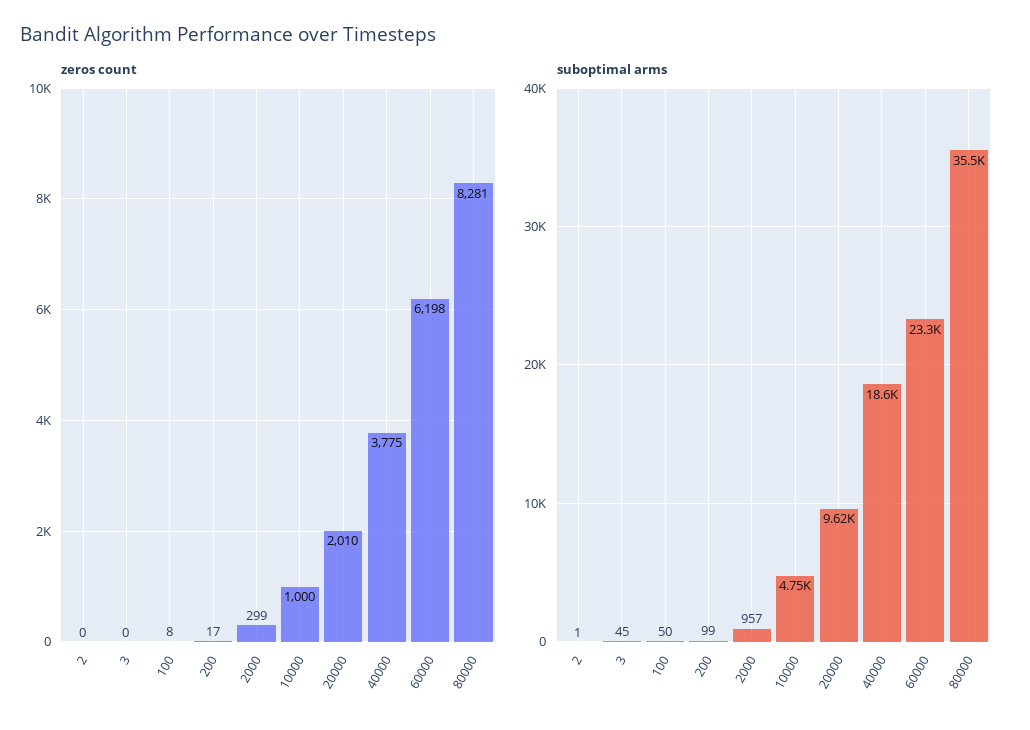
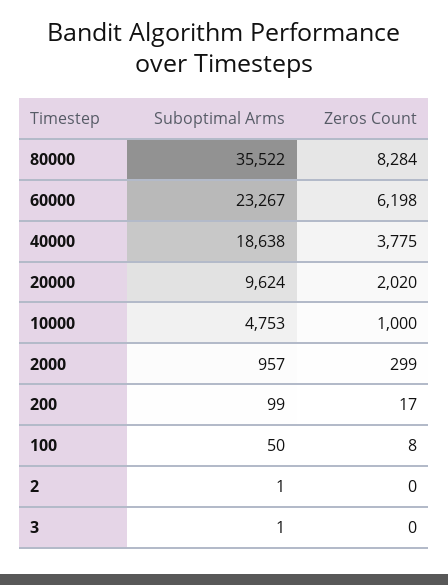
zeros count, 20000: 2010 -> 2020
zeros count, 80000: 8281 -> 8284
suboptimal arms, 3: 45 -> 1

